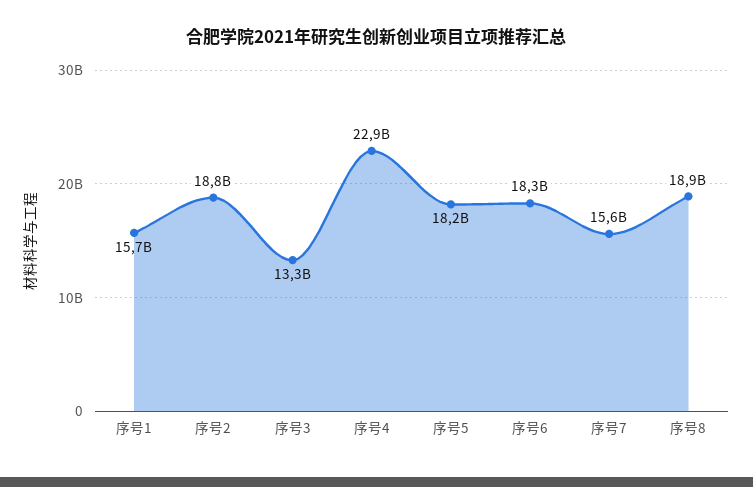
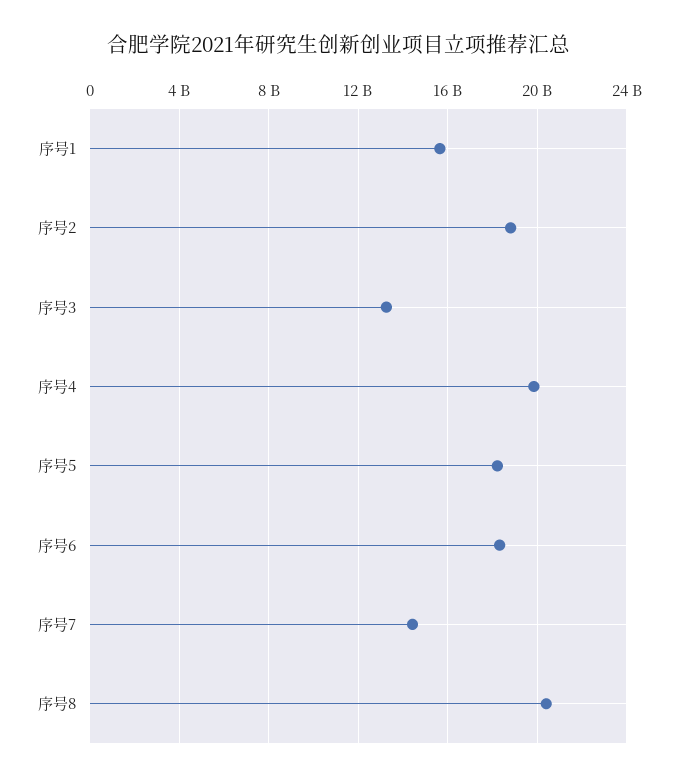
序号4: 22900000000 -> 20000000000
序号7: 15600000000 -> 14500000000
序号8: 18900000000 -> 20500000000

